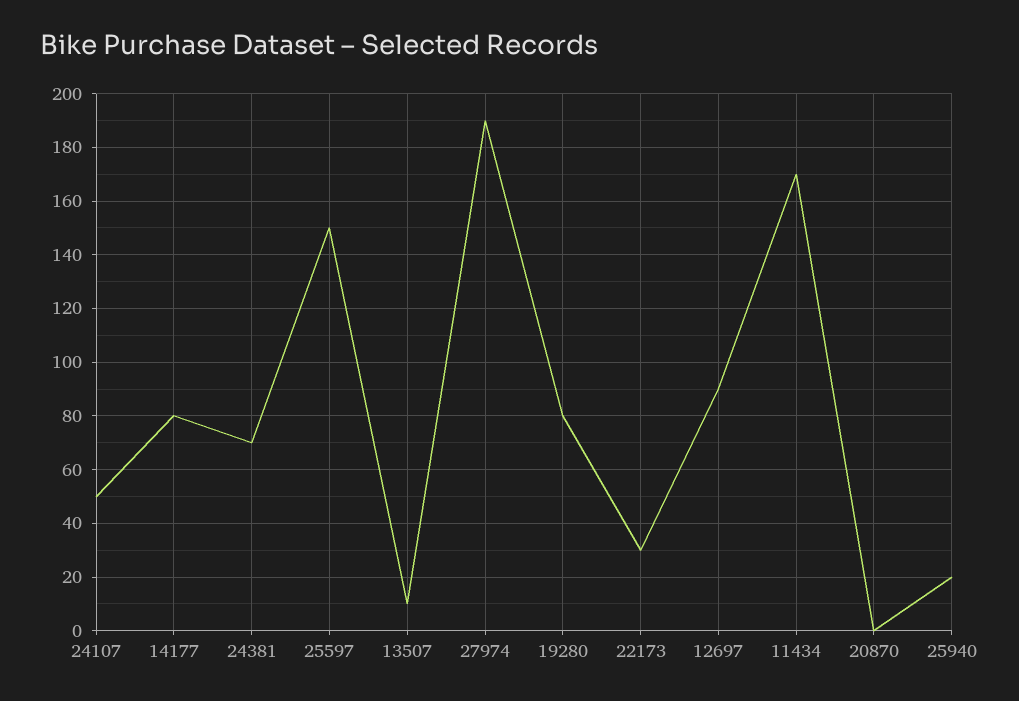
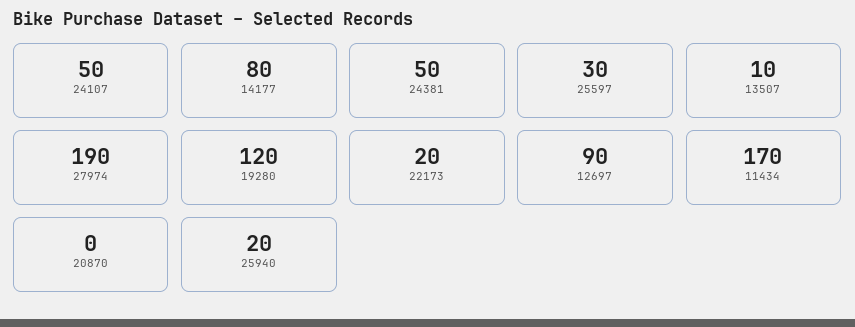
24381: 70 -> 50
25597: 150 -> 30
19280: 80 -> 120
22173: 30 -> 20

